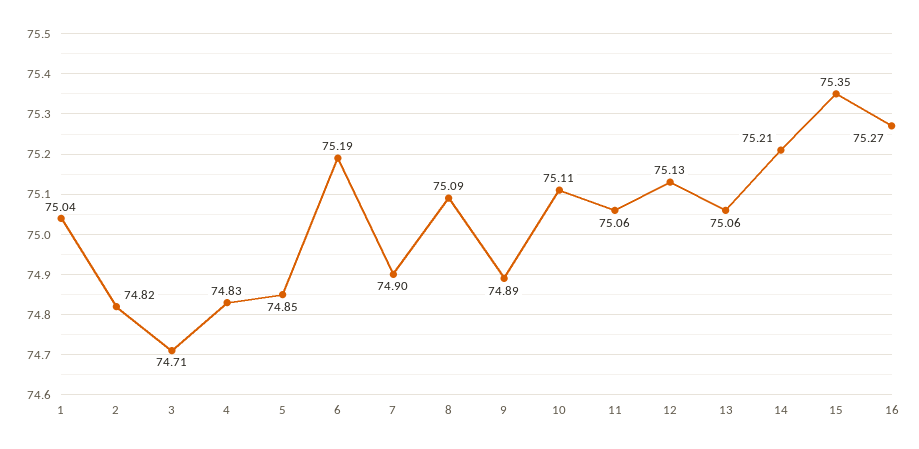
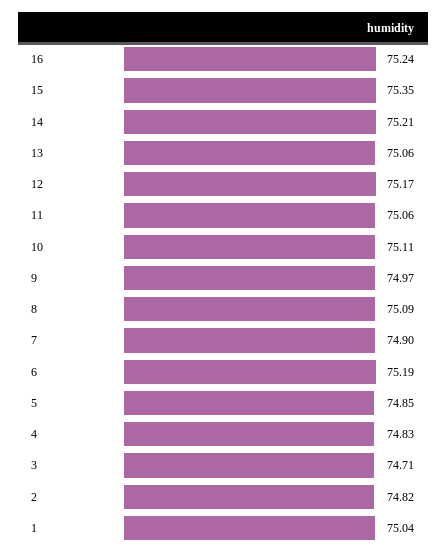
9: 74.89 -> 74.97
12: 75.13 -> 75.17
16: 75.27 -> 75.24

